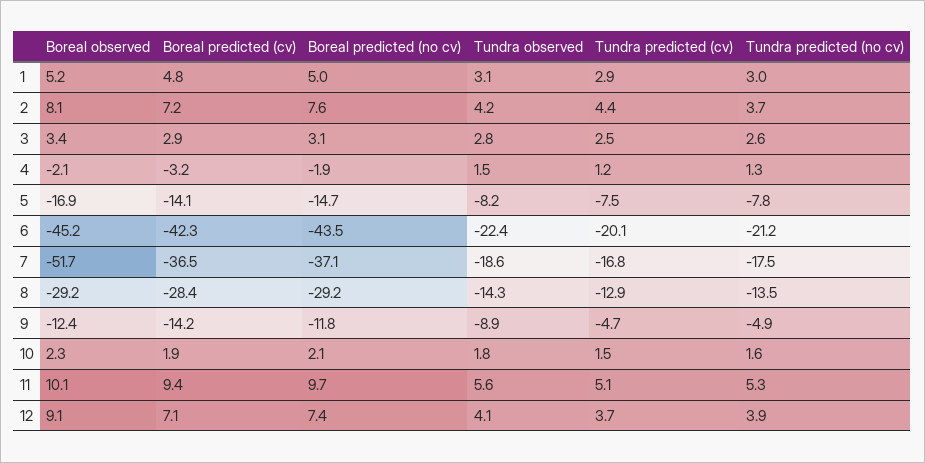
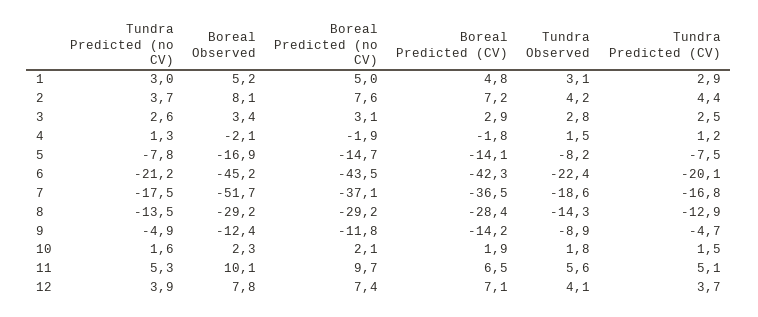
Boreal predicted (cv), 4: -3.2 -> -1.8
Boreal predicted (cv), 11: 9.4 -> 6.5
Boreal observed, 12: 9.1 -> 7.8

